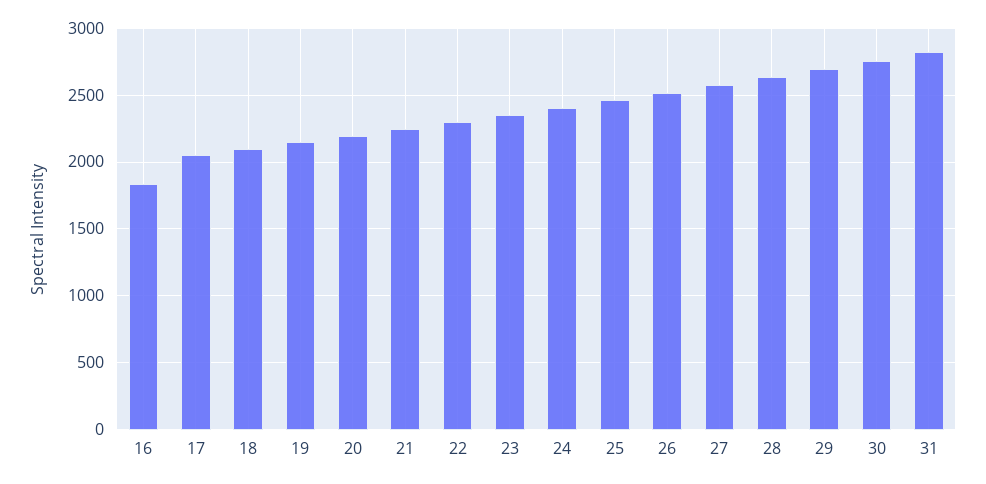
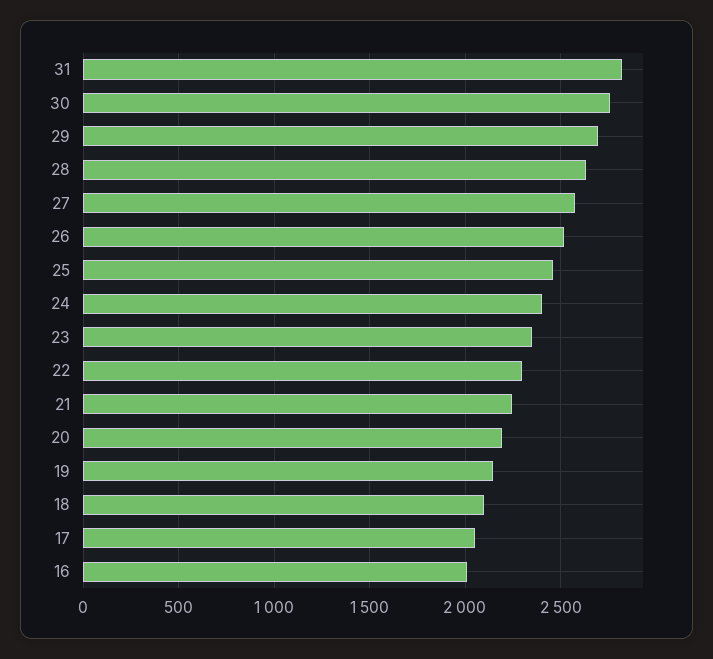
16: 1850 -> 2000

